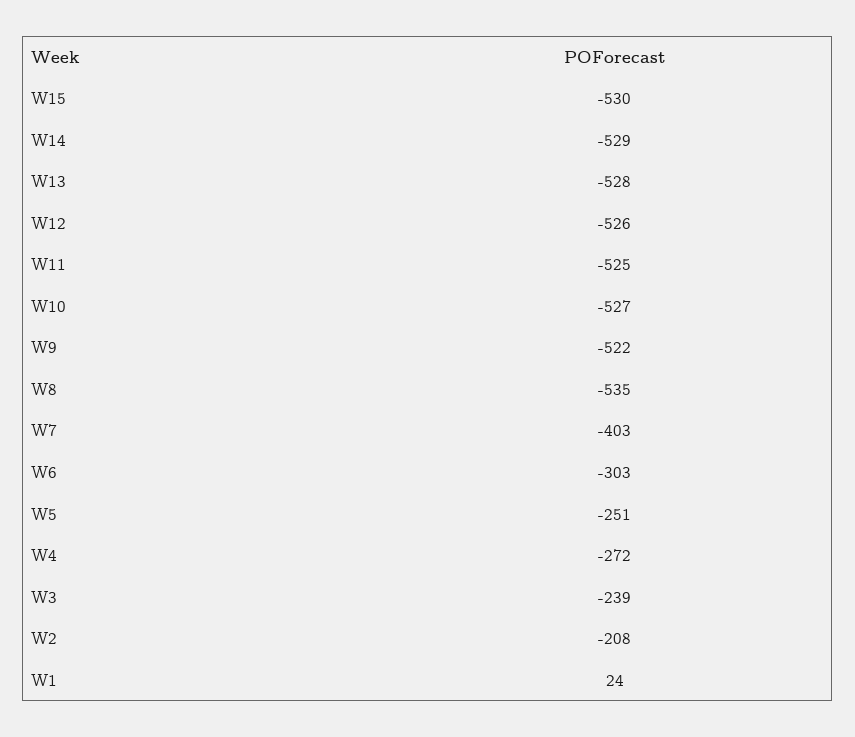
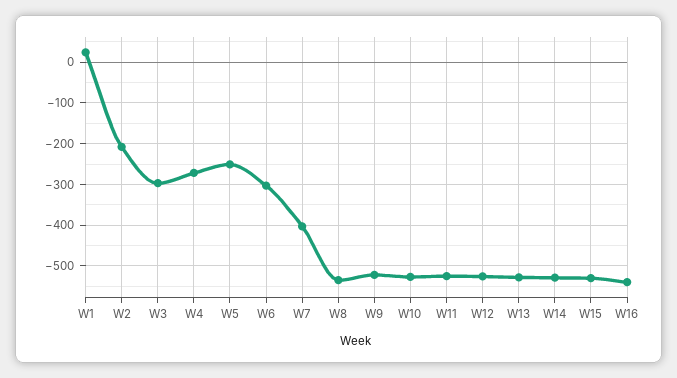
W3: -239 -> -300
W16: none -> -540

